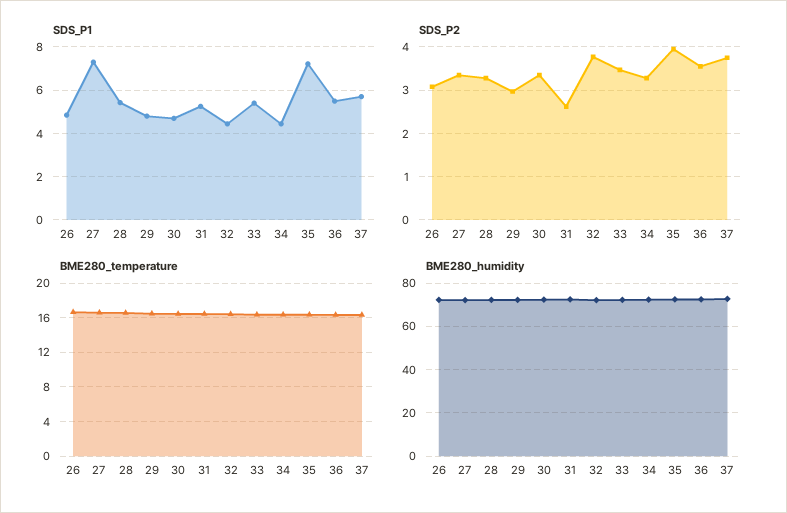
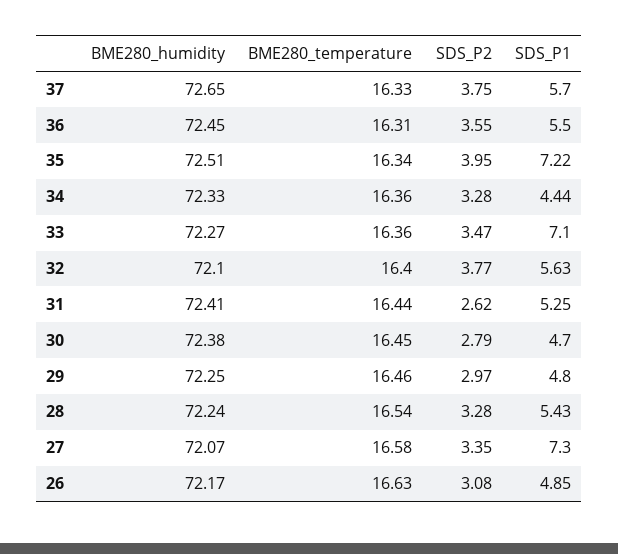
SDS_P1, 32: 4.5 -> 5.63
SDS_P1, 33: 5.5 -> 7.1
SDS_P2, 30: 3.4 -> 2.79

